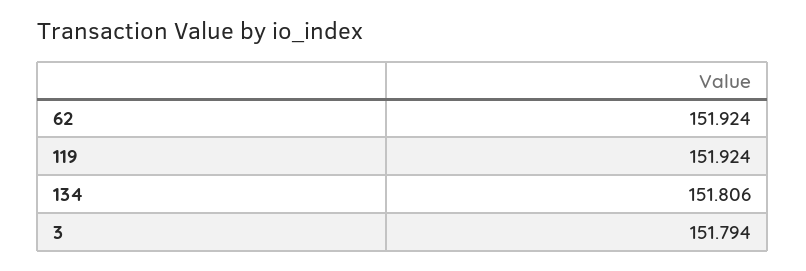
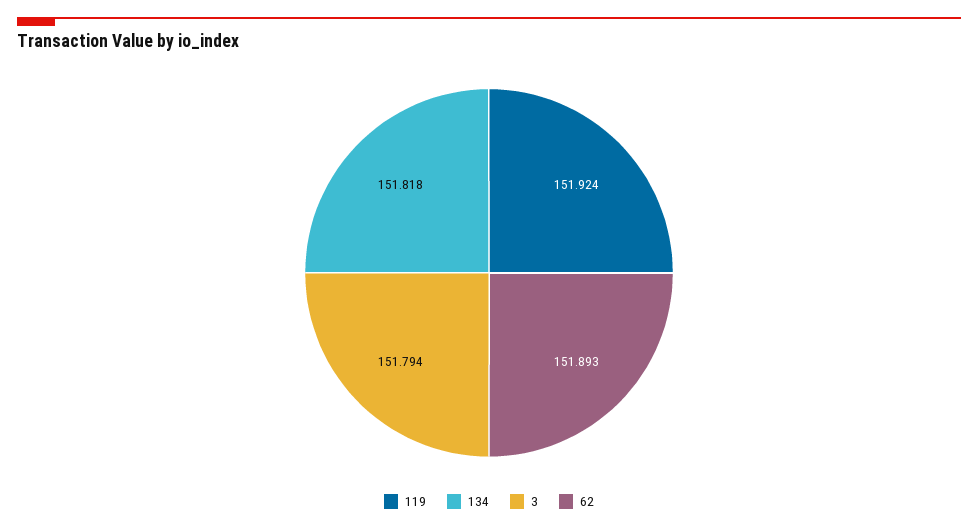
62: 151.924 -> 151.893
134: 151.806 -> 151.818

